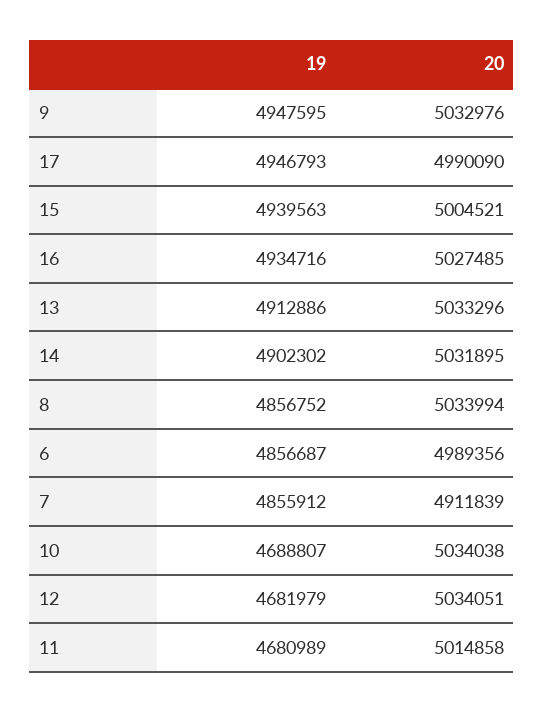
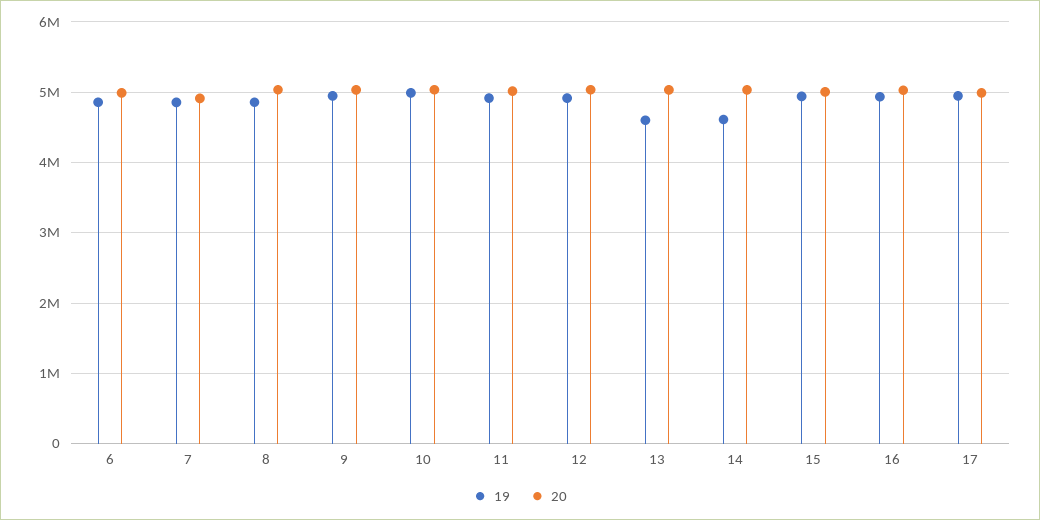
19, 13: 4912886 -> 4600000
19, 14: 4902302 -> 4600000
19, 10: 4688807 -> 5000000
19, 12: 4681979 -> 4900000
19, 11: 4680989 -> 4900000

